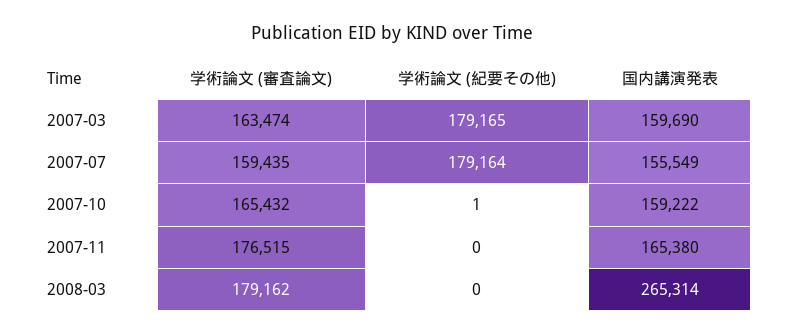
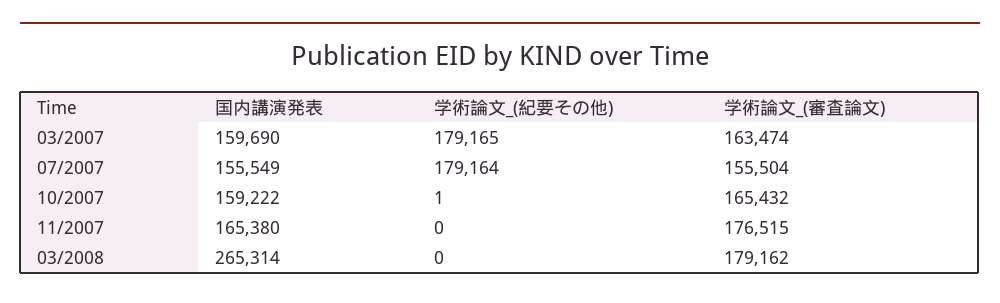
学術論文 (審査論文), 2007-07: 159435 -> 155504

